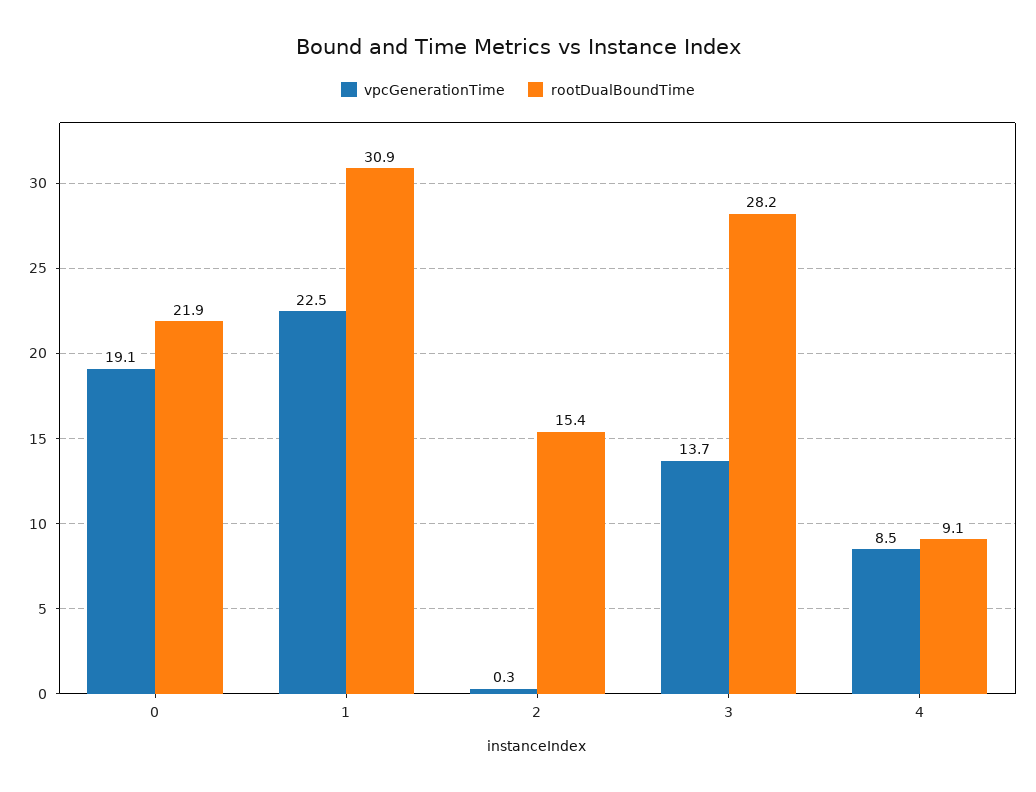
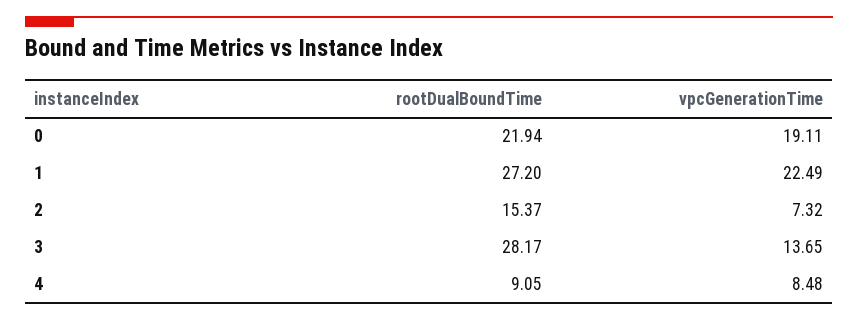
rootDualBoundTime, 1: 30.9 -> 27.2
vpcGenerationTime, 2: 0.3 -> 7.32

